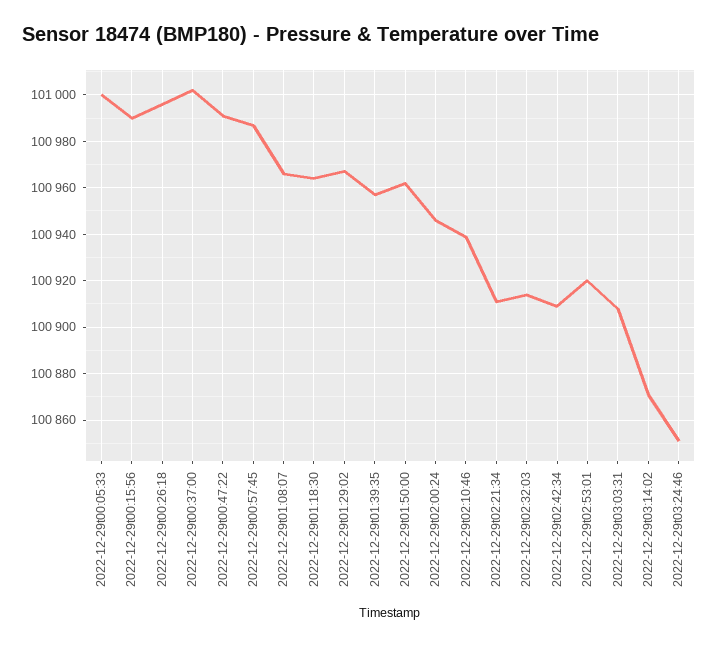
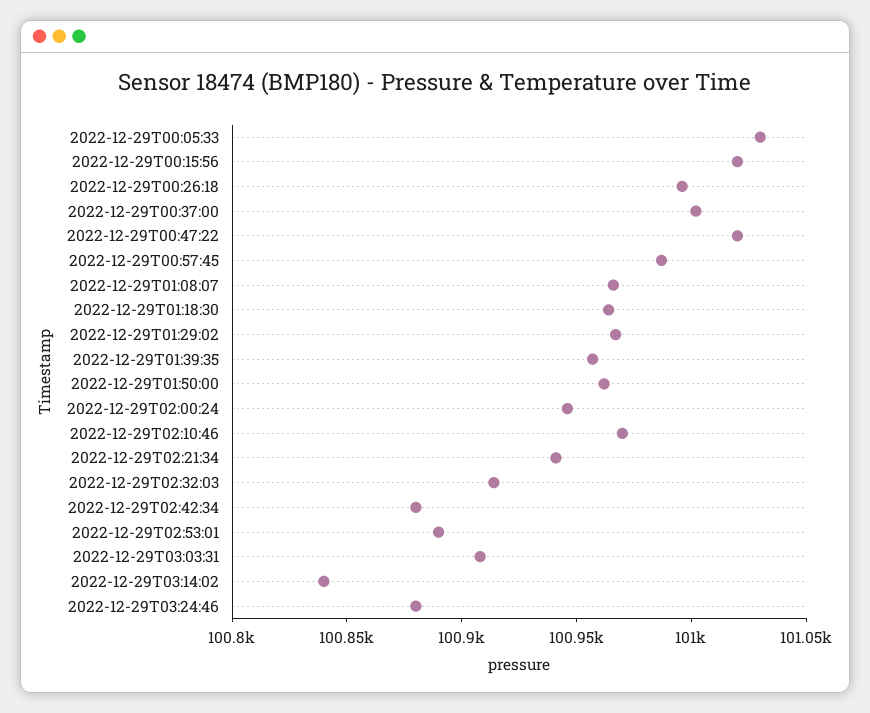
2022-12-29t00:05:33: 101000 -> 101030
2022-12-29t00:15:56: 100990 -> 101020
2022-12-29t00:47:22: 100990 -> 101020
2022-12-29t02:10:46: 100940 -> 100970
2022-12-29t02:21:34: 100910 -> 100940
2022-12-29t02:42:34: 100910 -> 100880
2022-12-29t02:53:01: 100920 -> 100890
2022-12-29t03:14:02: 100870 -> 100840
2022-12-29t03:24:46: 100850 -> 100880

